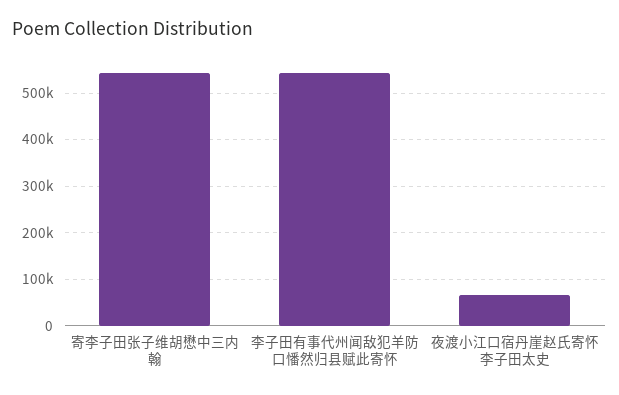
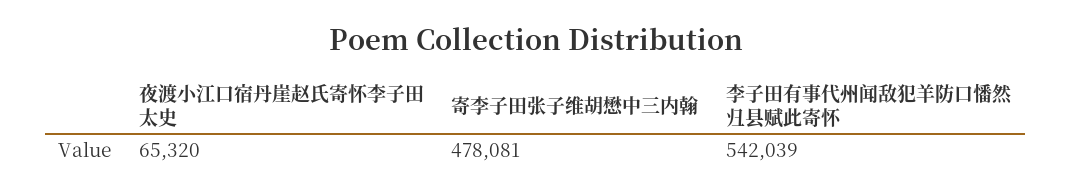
寄李子田张子维胡懋中三内翰: 540000 -> 478081

